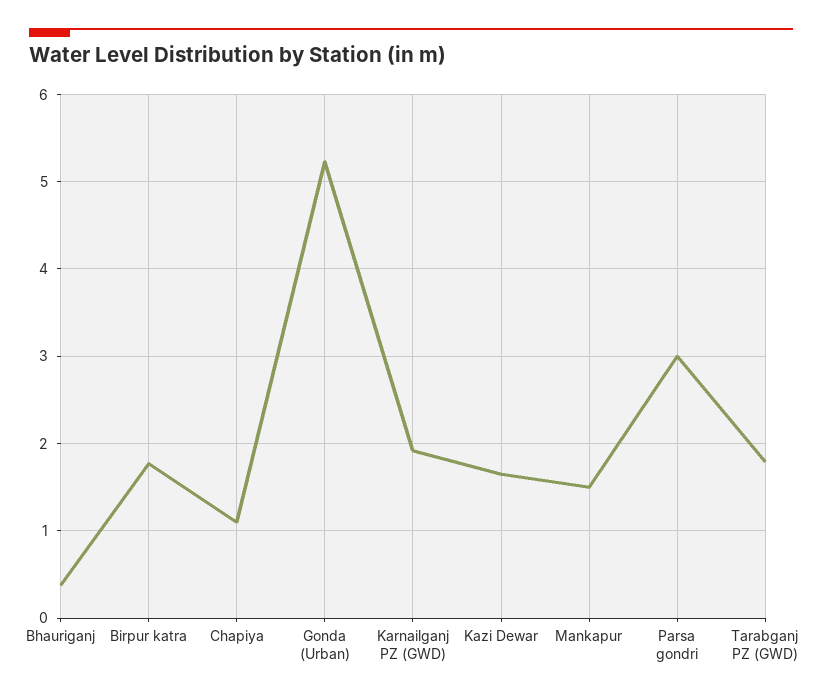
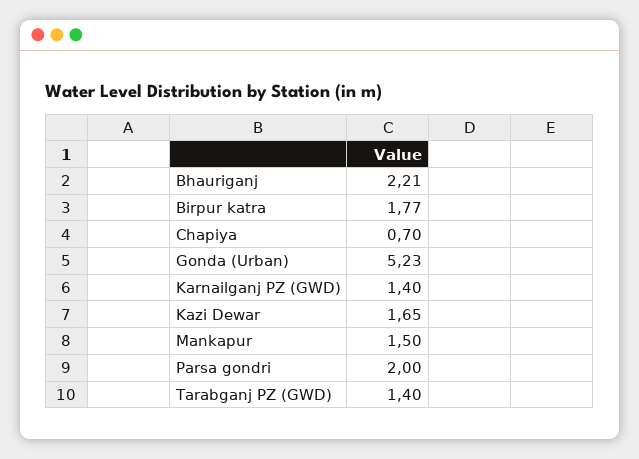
Bhauriganj: 0.4 -> 2.21
Chapiya: 1.1 -> 0.7
Karnailganj PZ (GWD): 1.9 -> 1.4
Parsa gondri: 3 -> 2
Tarabganj PZ (GWD): 1.8 -> 1.4

